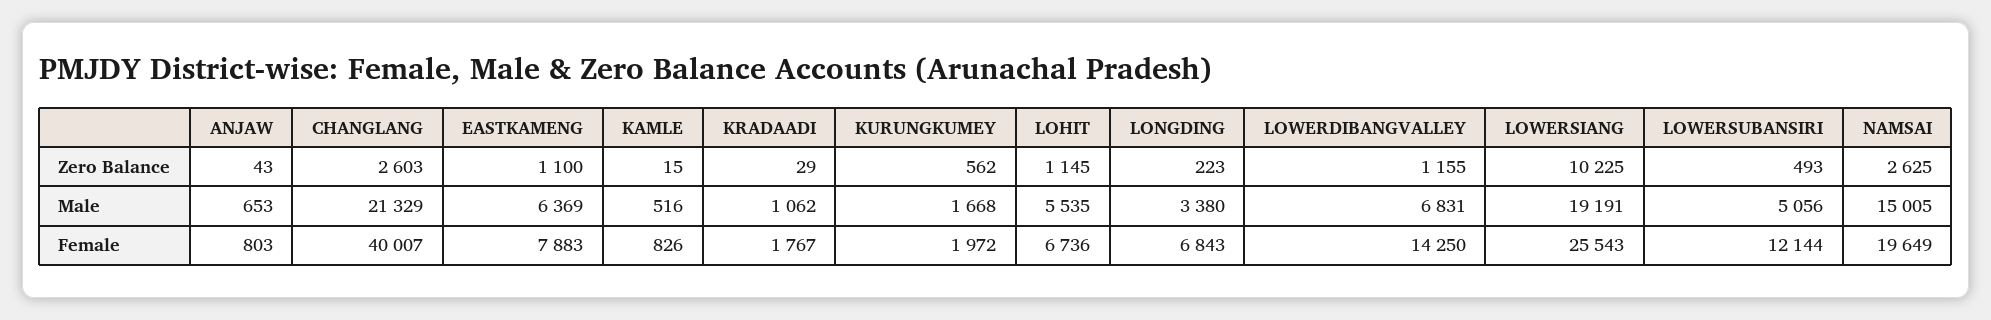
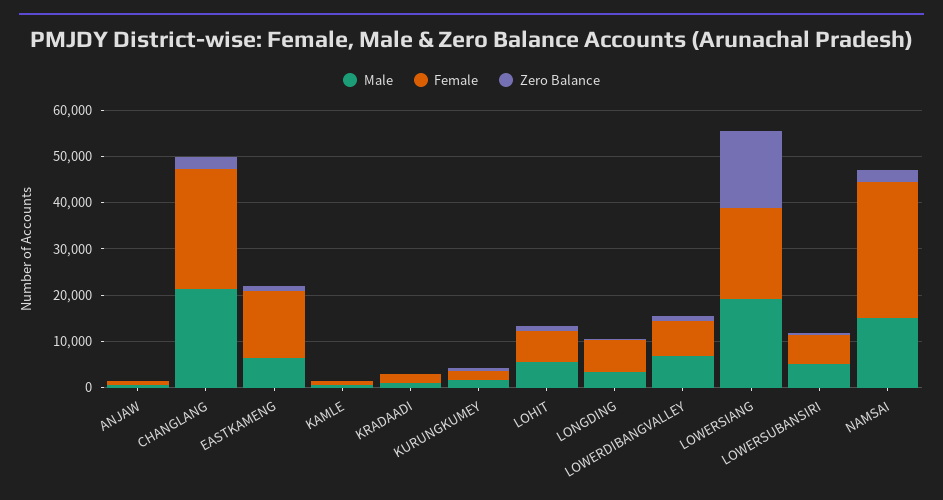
Zero Balance, LOWERSIANG: 10225 -> 16000
Female, CHANGLANG: 40007 -> 26000
Female, EASTKAMENG: 7883 -> 14000
Female, LOWERDIBANGVALLEY: 14250 -> 8000
Female, LOWERSIANG: 25543 -> 20000
Female, LOWERSUBANSIRI: 12144 -> 6000
Female, NAMSAI: 19649 -> 30000

